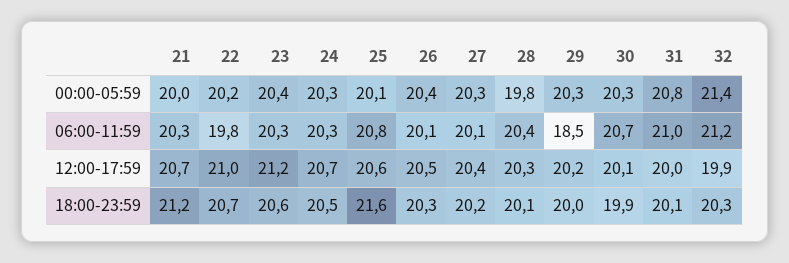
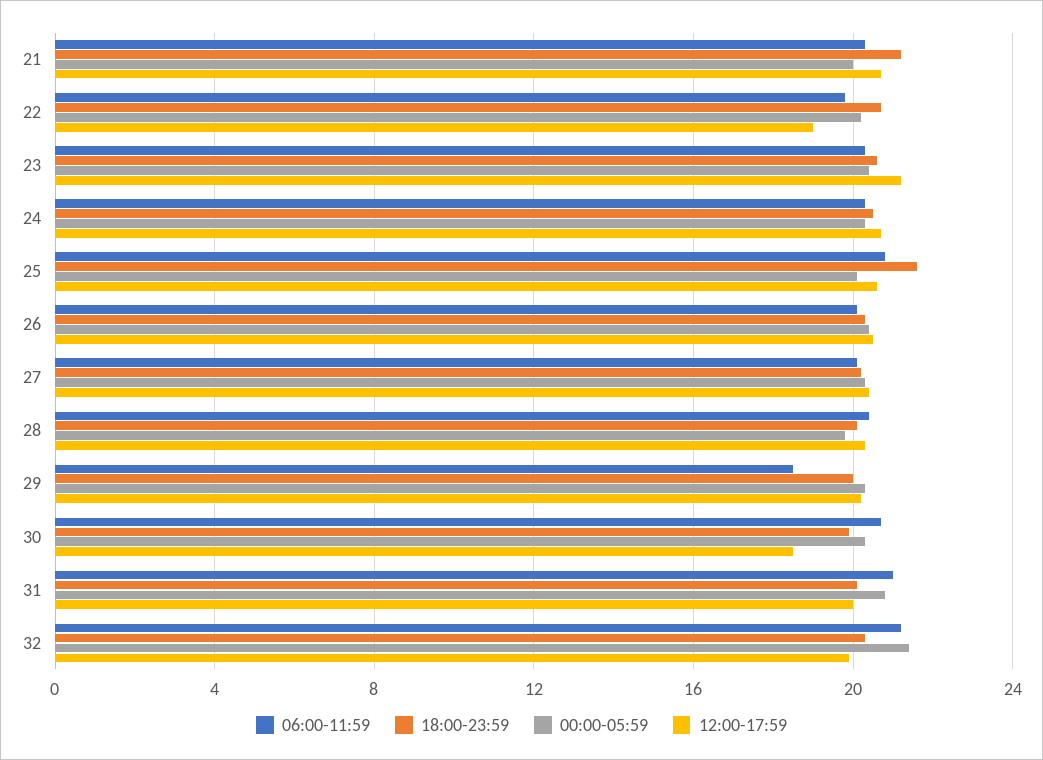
12:00-17:59, 22: 21 -> 19
12:00-17:59, 30: 20.1 -> 18.5

